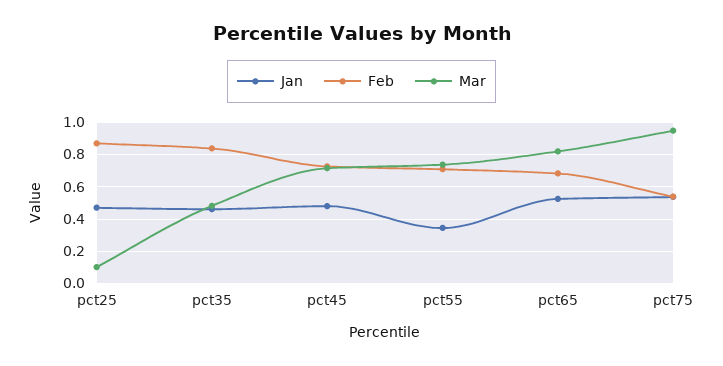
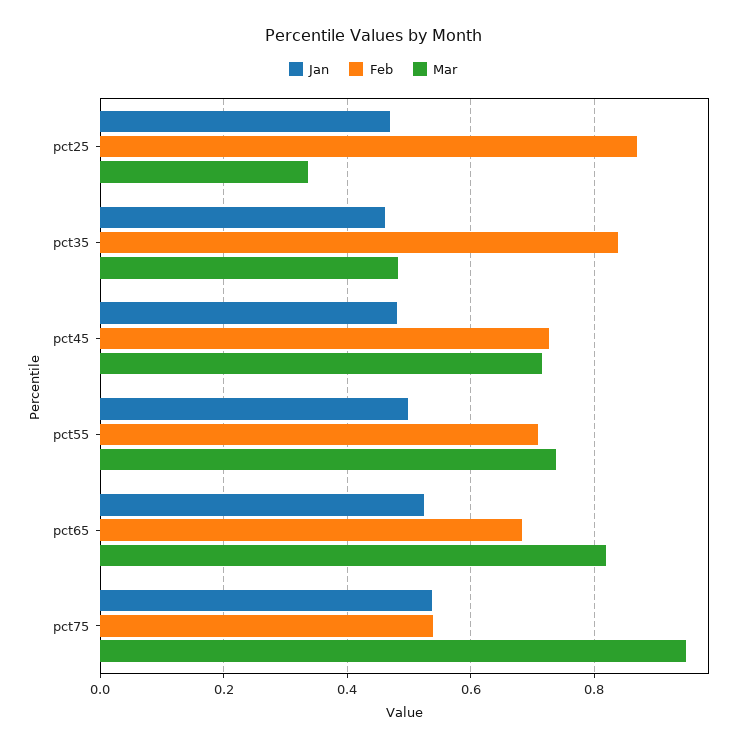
Mar, pct25: 0.1 -> 0.34
Jan, pct55: 0.35 -> 0.5

